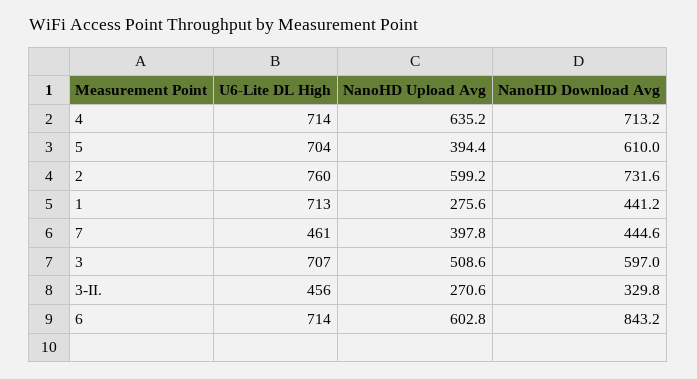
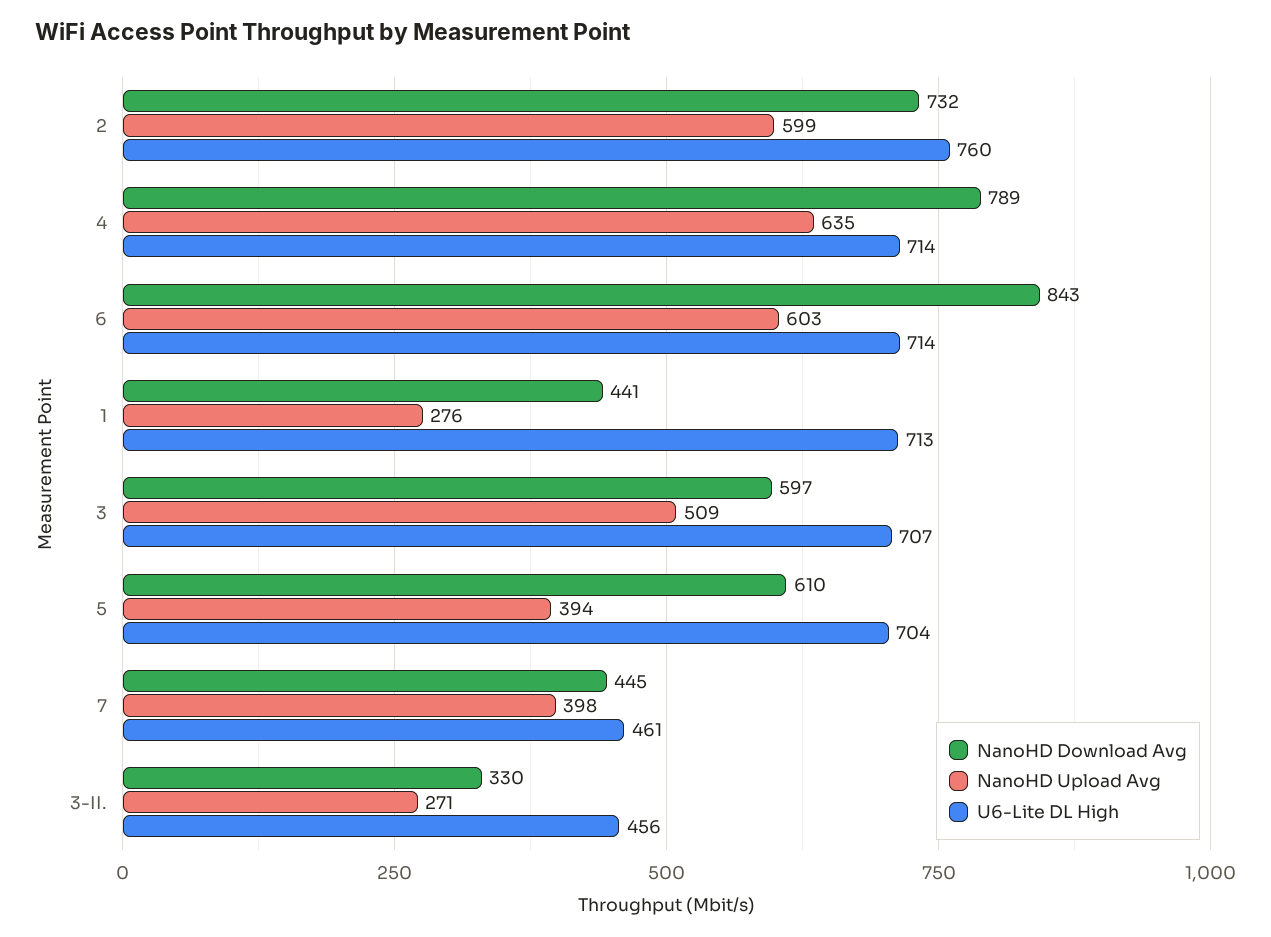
NanoHD Download Avg, 4: 713.2 -> 789

